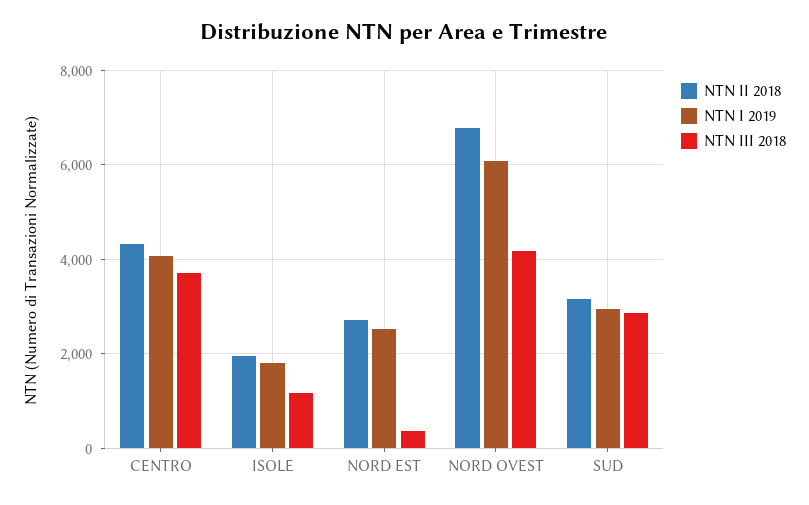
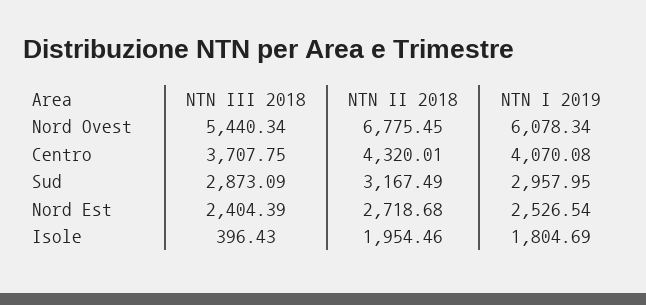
NTN III 2018, ISOLE: 1200 -> 396.43
NTN III 2018, NORD EST: 400 -> 2404.39
NTN III 2018, NORD OVEST: 4200 -> 5440.34

